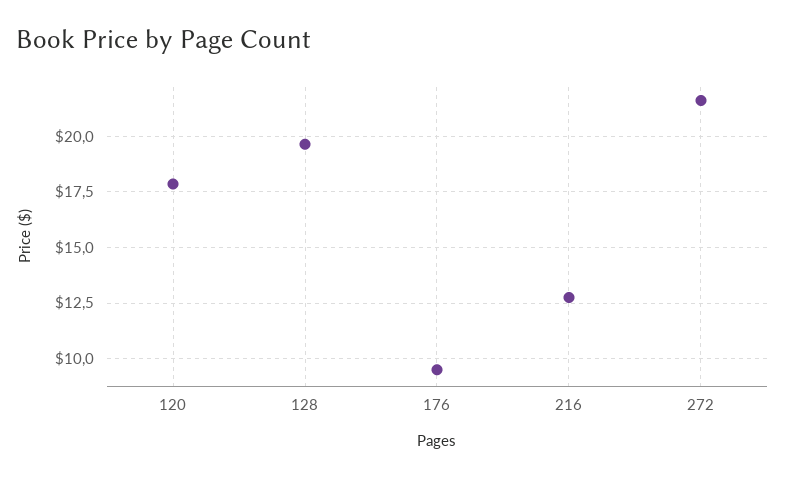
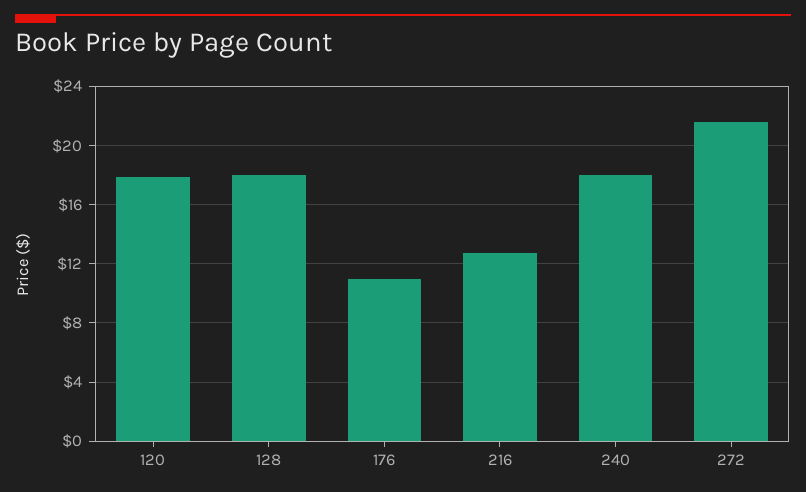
128: 19.5 -> 18
176: 9.5 -> 11
240: none -> 18

